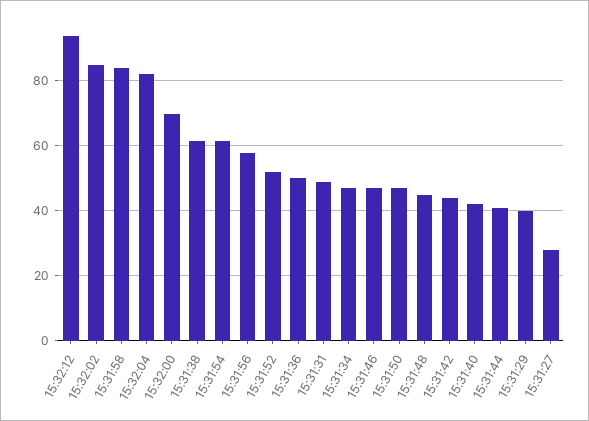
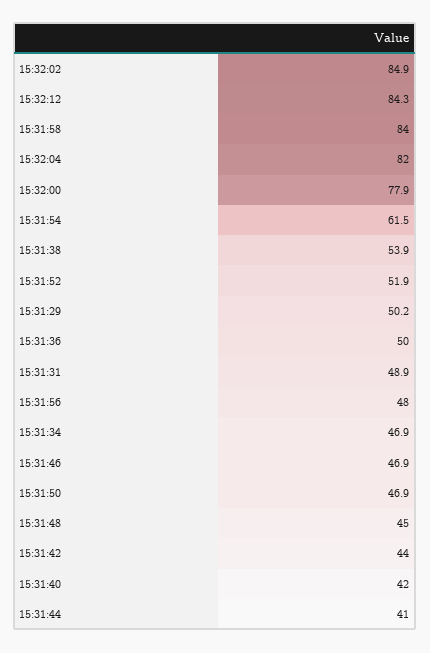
15:32:12: 94 -> 84.3
15:32:00: 70 -> 77.9
15:31:38: 62 -> 53.9
15:31:56: 58 -> 48
15:31:29: 40 -> 50.2
15:31:27: 28 -> none

